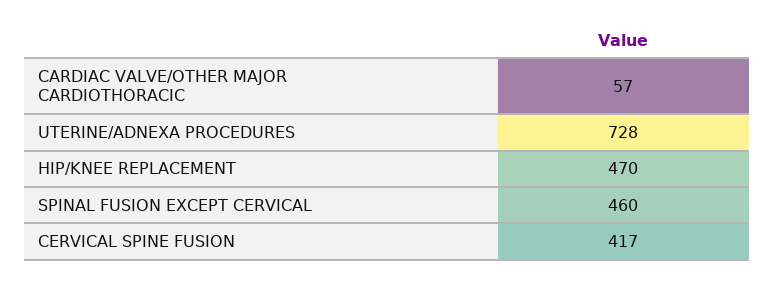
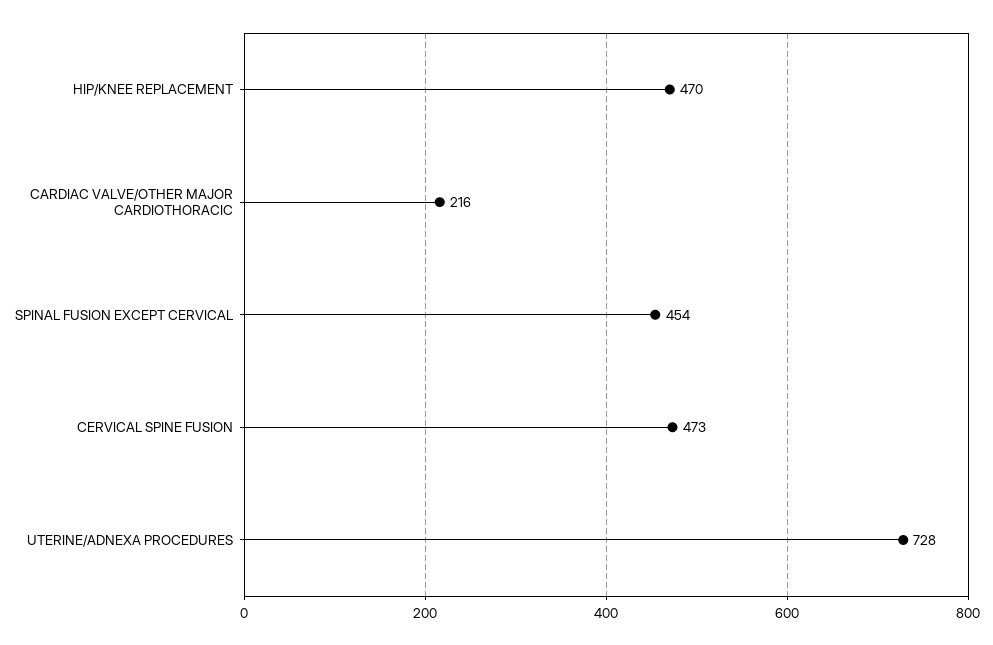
CARDIAC VALVE/OTHER MAJOR CARDIOTHORACIC: 57 -> 216
SPINAL FUSION EXCEPT CERVICAL: 460 -> 454
CERVICAL SPINE FUSION: 417 -> 473

